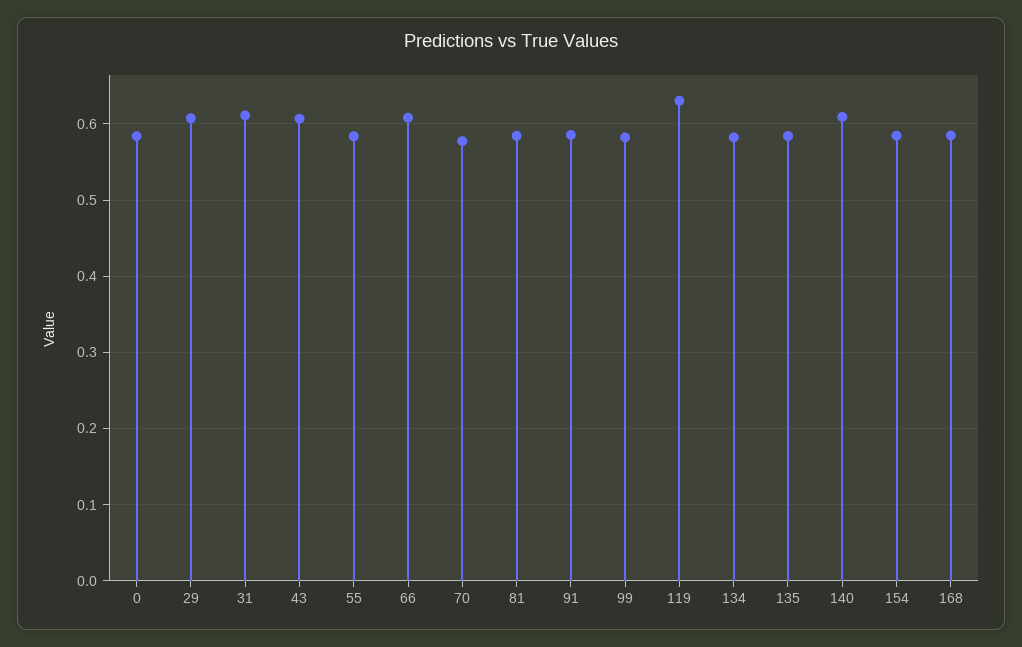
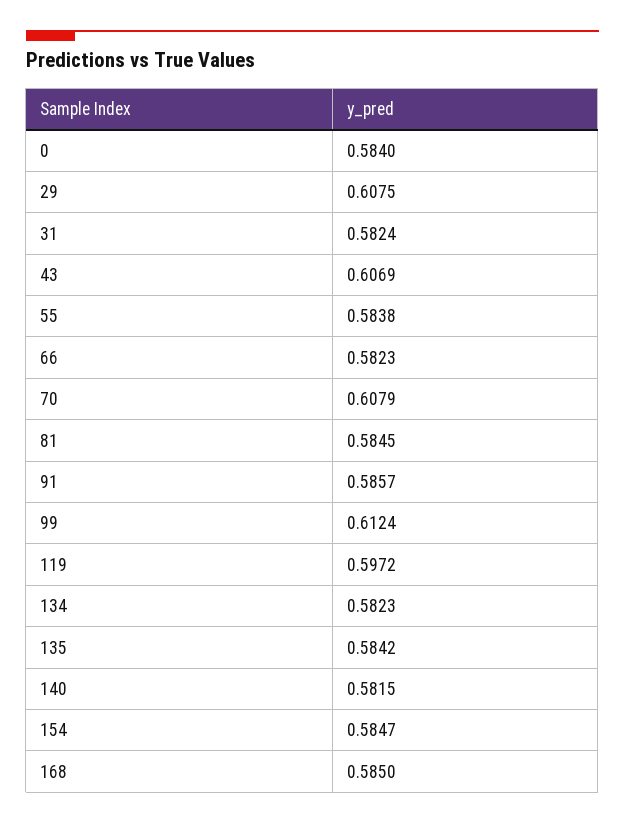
31: 0.61 -> 0.5824
66: 0.61 -> 0.5823
70: 0.58 -> 0.6079
99: 0.58 -> 0.6124
119: 0.63 -> 0.5972
140: 0.61 -> 0.5815

